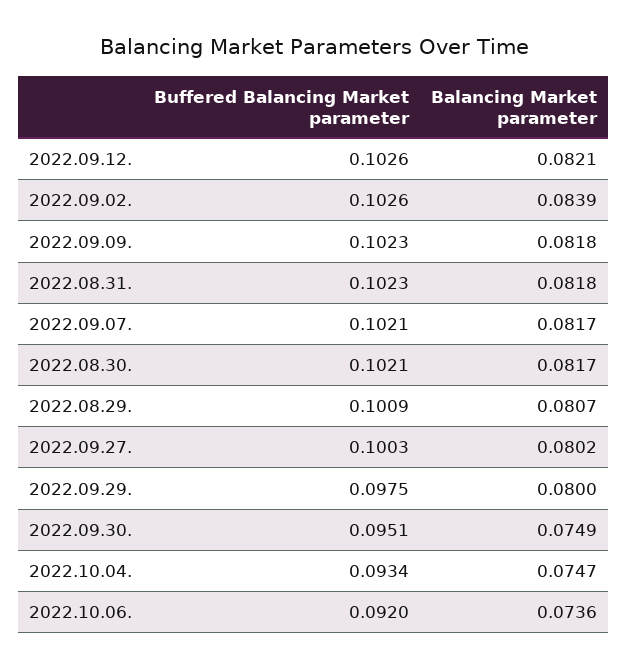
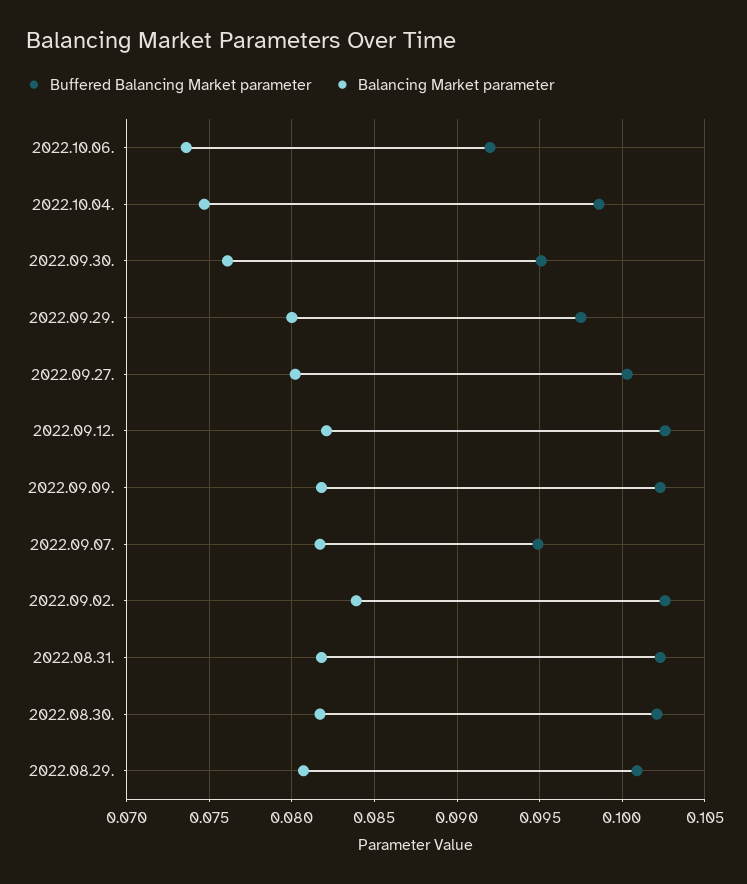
Buffered Balancing Market parameter, 2022.09.07.: 0.1021 -> 0.095
Balancing Market parameter, 2022.09.30.: 0.0749 -> 0.076
Buffered Balancing Market parameter, 2022.10.04.: 0.0934 -> 0.0985

